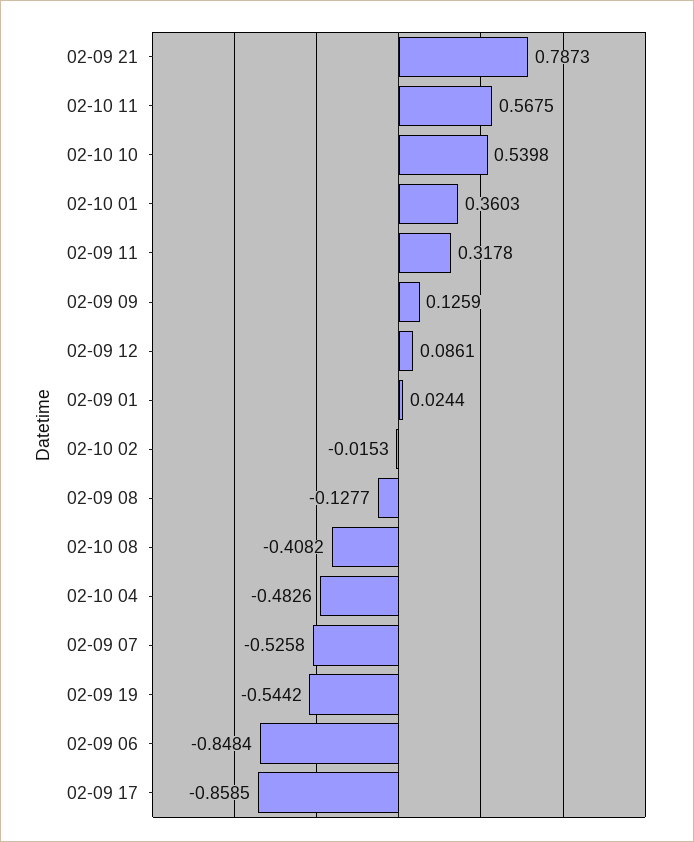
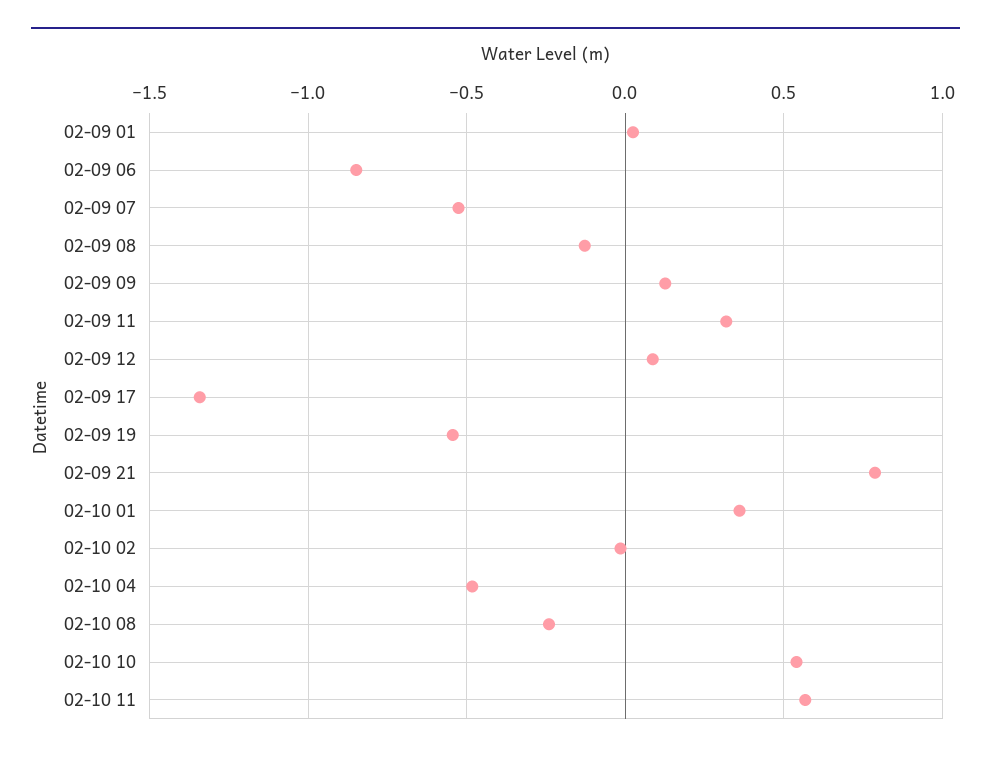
02-10 08: -0.4082 -> -0.25
02-09 17: -0.8585 -> -1.35

